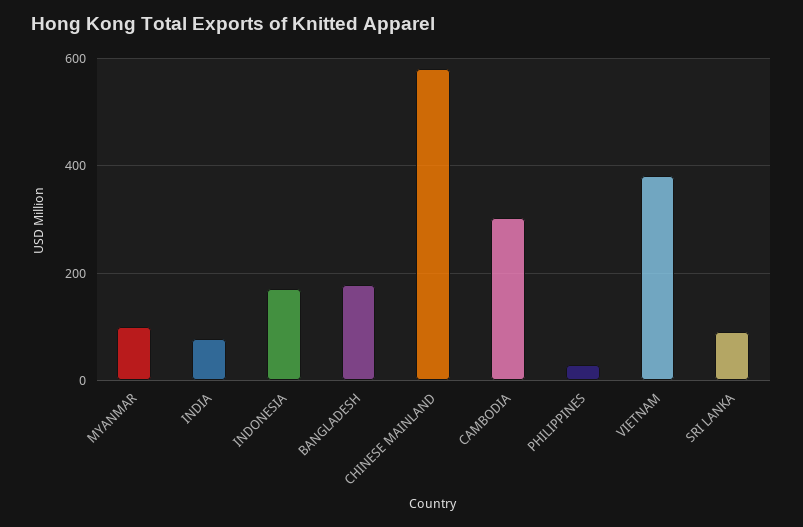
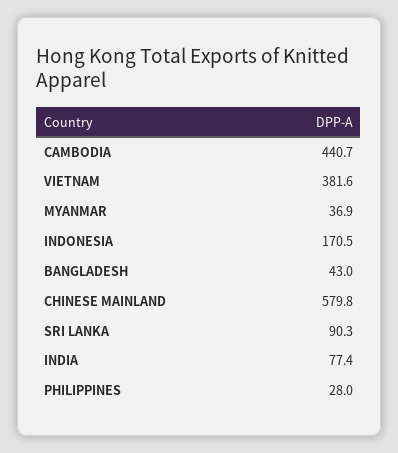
MYANMAR: 100 -> 36.9
BANGLADESH: 180 -> 43
CAMBODIA: 300 -> 440.7

